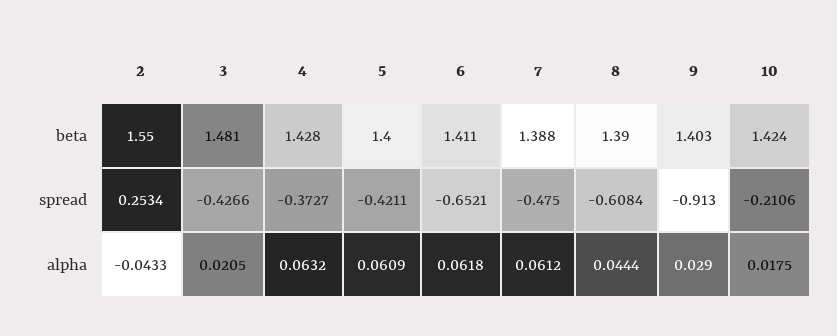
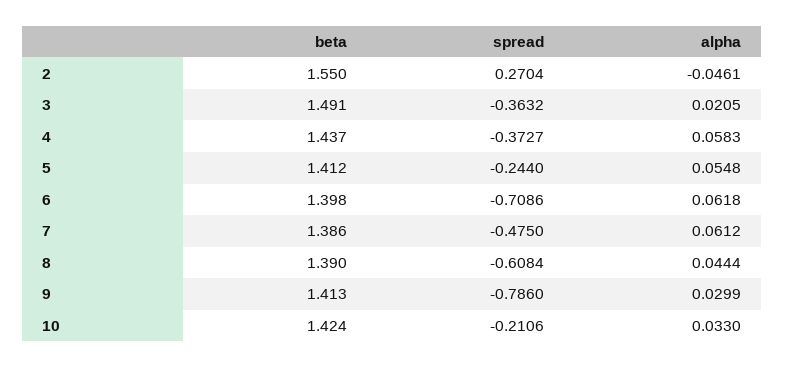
3, beta: 1.481 -> 1.491
4, beta: 1.428 -> 1.437
5, beta: 1.4 -> 1.412
6, beta: 1.411 -> 1.398
7, beta: 1.388 -> 1.386
9, beta: 1.403 -> 1.413
2, spread: 0.2534 -> 0.2704
3, spread: -0.4266 -> -0.3632
5, spread: -0.4211 -> -0.244
6, spread: -0.6521 -> -0.7086
9, spread: -0.913 -> -0.786
2, alpha: -0.0433 -> -0.0461
4, alpha: 0.0632 -> 0.0583
5, alpha: 0.0609 -> 0.0548
9, alpha: 0.029 -> 0.0299
10, alpha: 0.0175 -> 0.033

